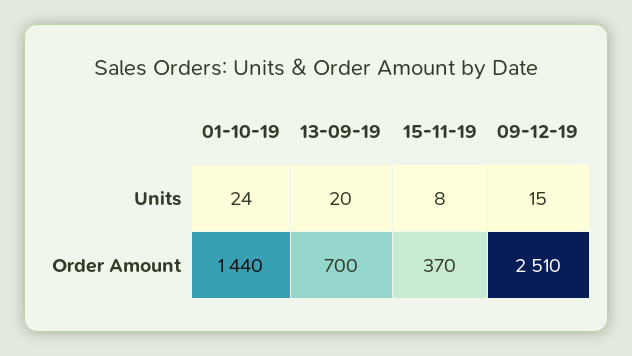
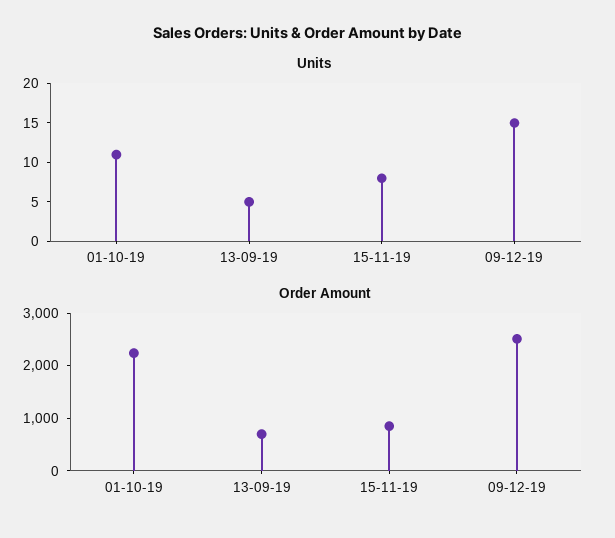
Units, 01-10-19: 24 -> 10
Units, 13-09-19: 20 -> 5
Order Amount, 01-10-19: 1440 -> 2200
Order Amount, 15-11-19: 370 -> 800

